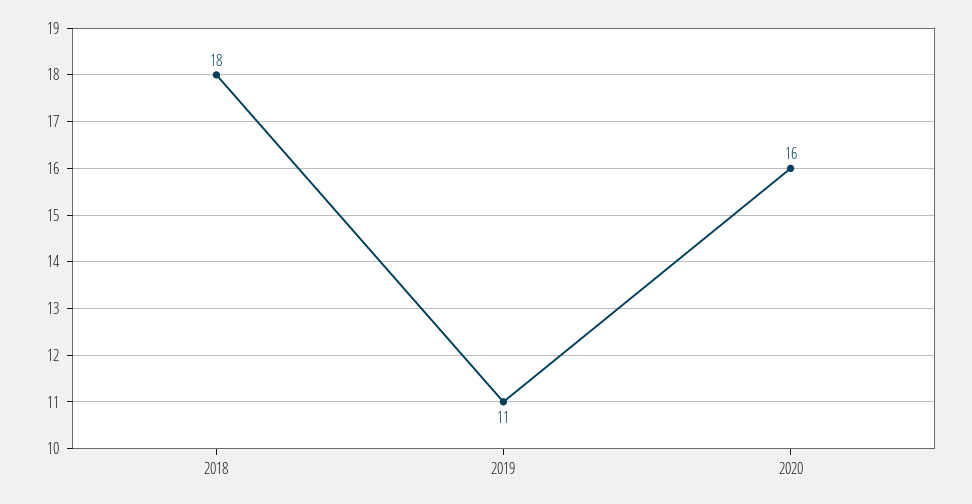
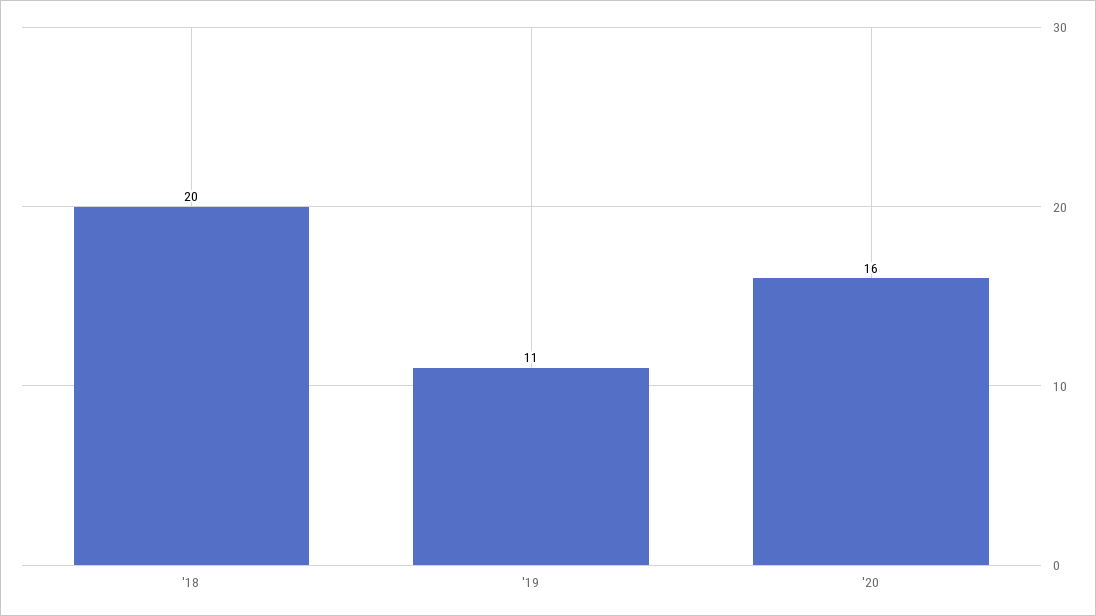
2018: 18 -> 20

